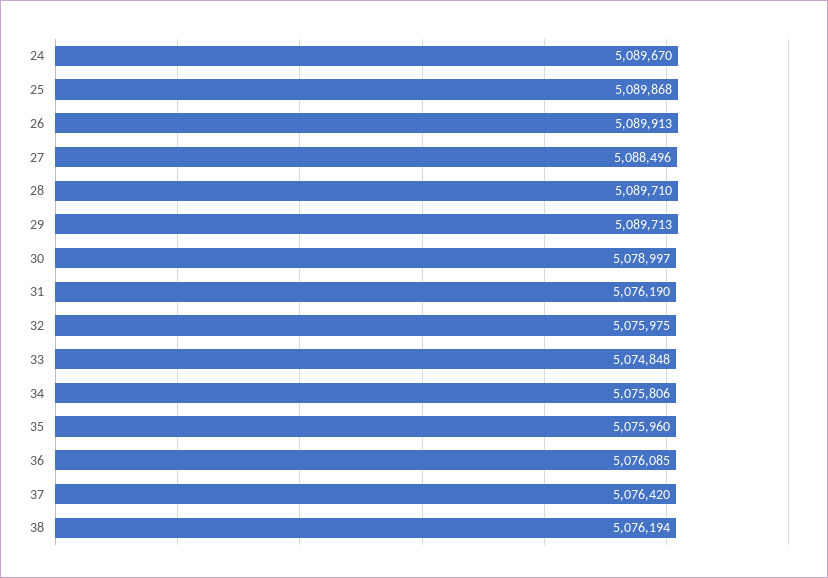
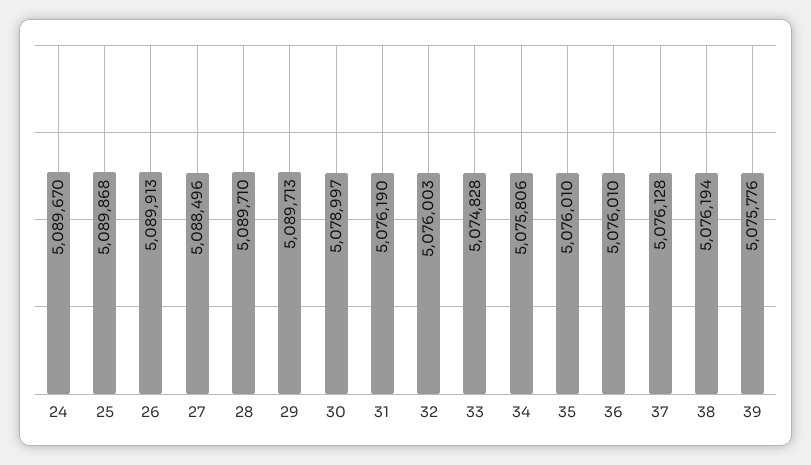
32: 5075975 -> 5076003
33: 5074848 -> 5074828
35: 5075960 -> 5076010
36: 5076085 -> 5076010
37: 5076420 -> 5076128
39: none -> 5075776

